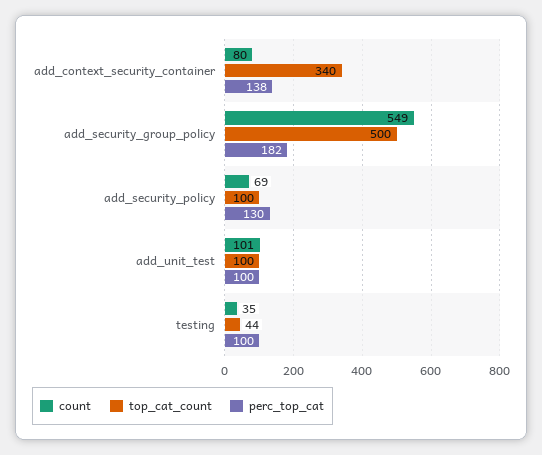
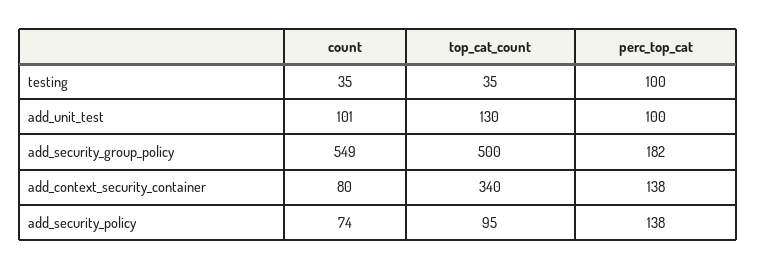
count, add_security_policy: 69 -> 74
top_cat_count, add_security_policy: 100 -> 95
perc_top_cat, add_security_policy: 130 -> 138
top_cat_count, add_unit_test: 100 -> 130
top_cat_count, testing: 44 -> 35

